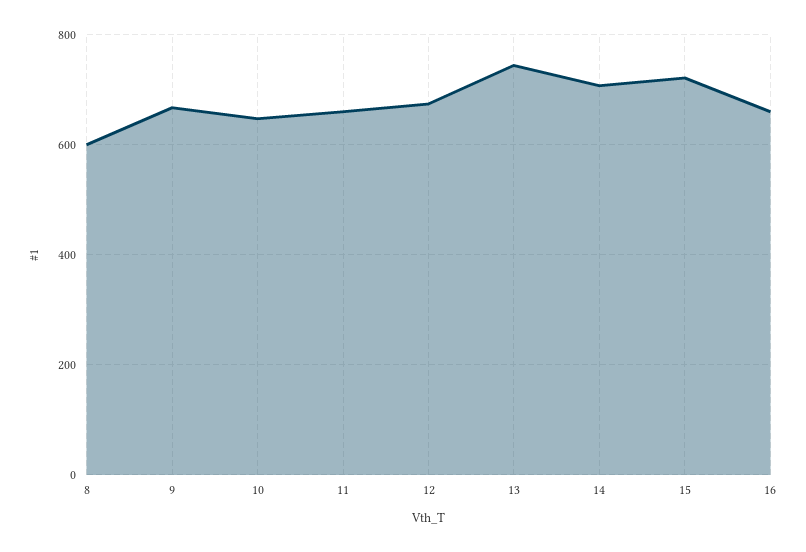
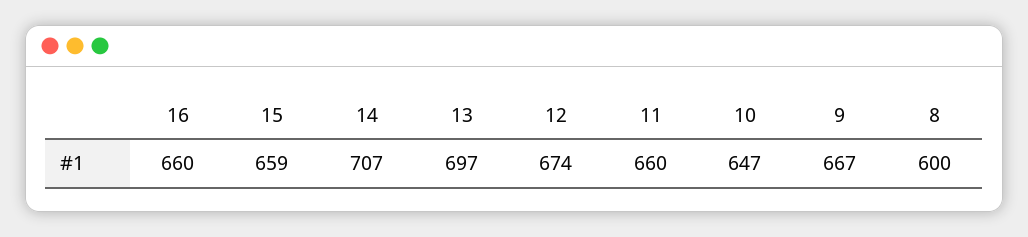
13: 740 -> 697
15: 720 -> 659

